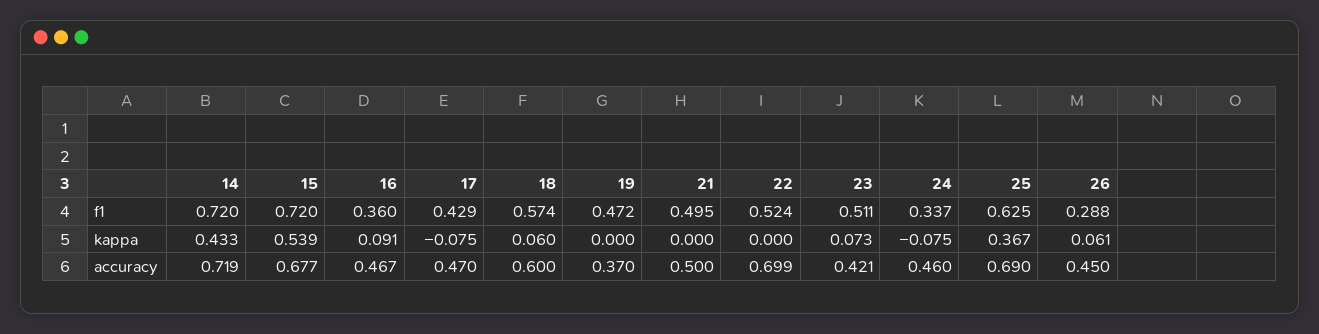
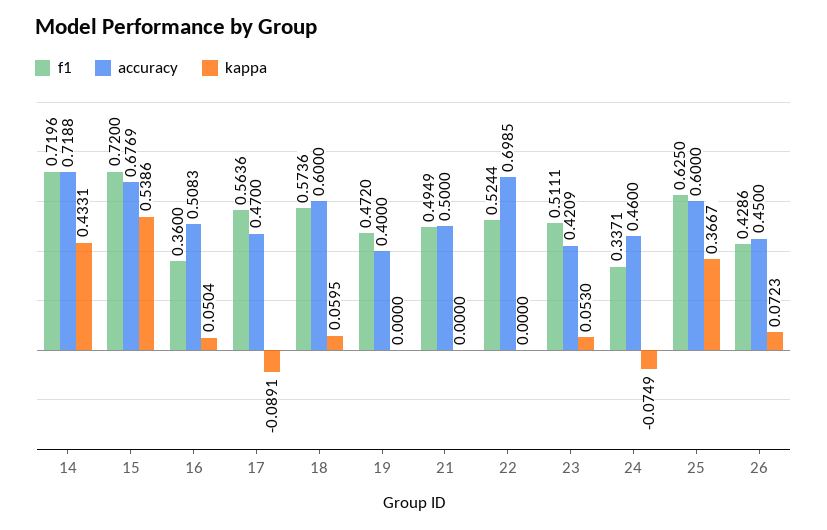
f1, 17: 0.429 -> 0.5636
f1, 26: 0.288 -> 0.4286
kappa, 16: 0.091 -> 0.0504
kappa, 17: -0.075 -> -0.0891
kappa, 23: 0.073 -> 0.053
kappa, 26: 0.061 -> 0.0723
accuracy, 16: 0.467 -> 0.5083
accuracy, 19: 0.37 -> 0.4
accuracy, 25: 0.69 -> 0.6

